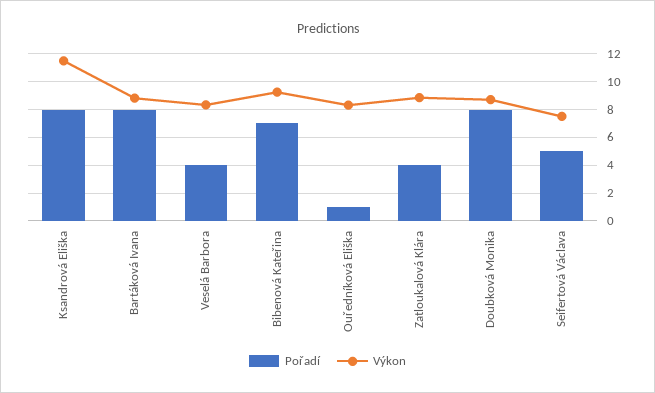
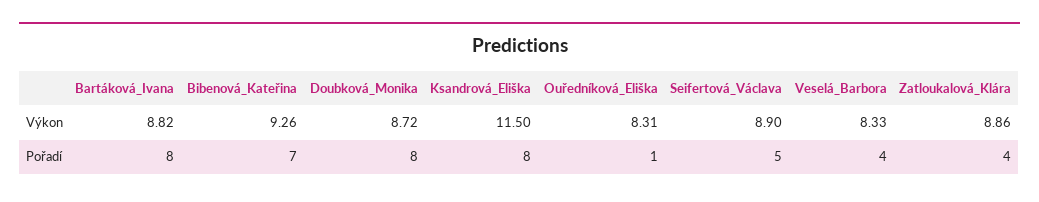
Výkon, Seifertová Václava: 7.5 -> 8.9

